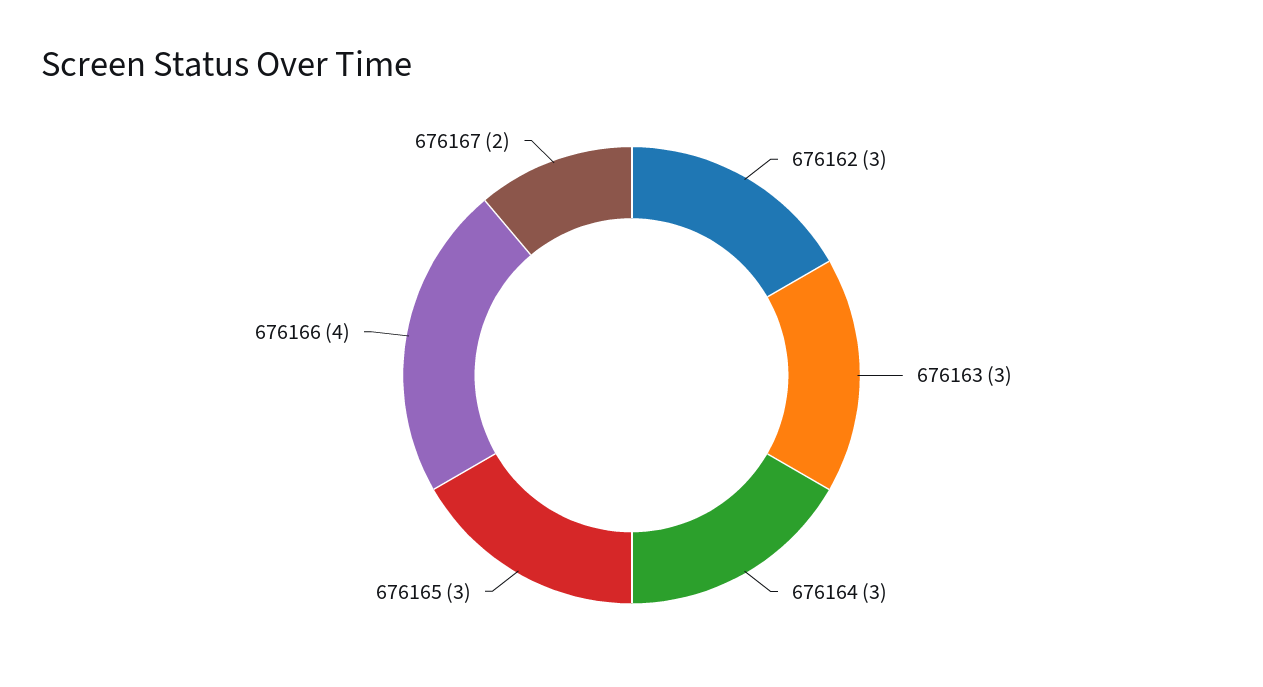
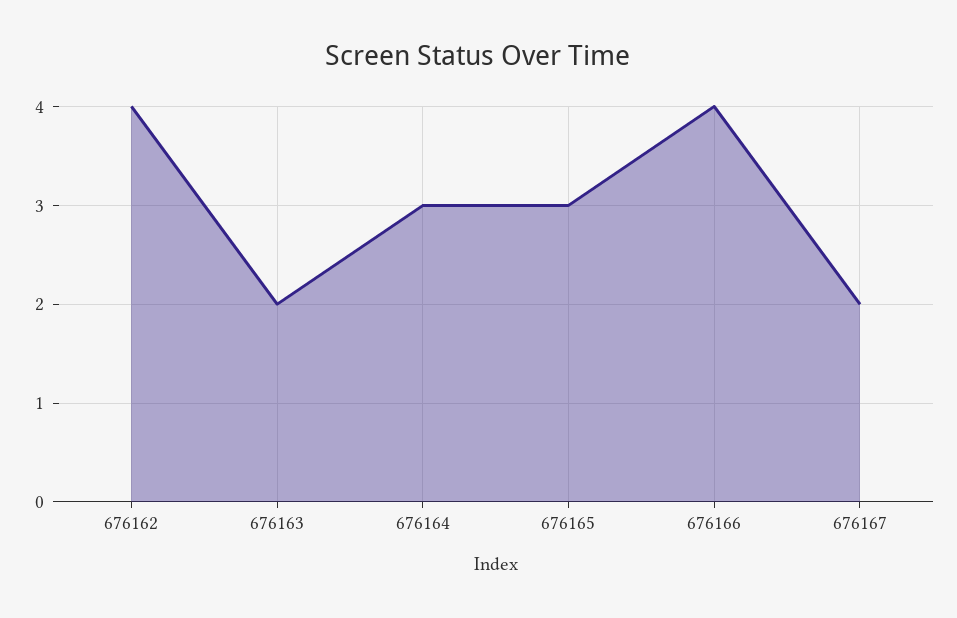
676162: 3 -> 4
676163: 3 -> 2

